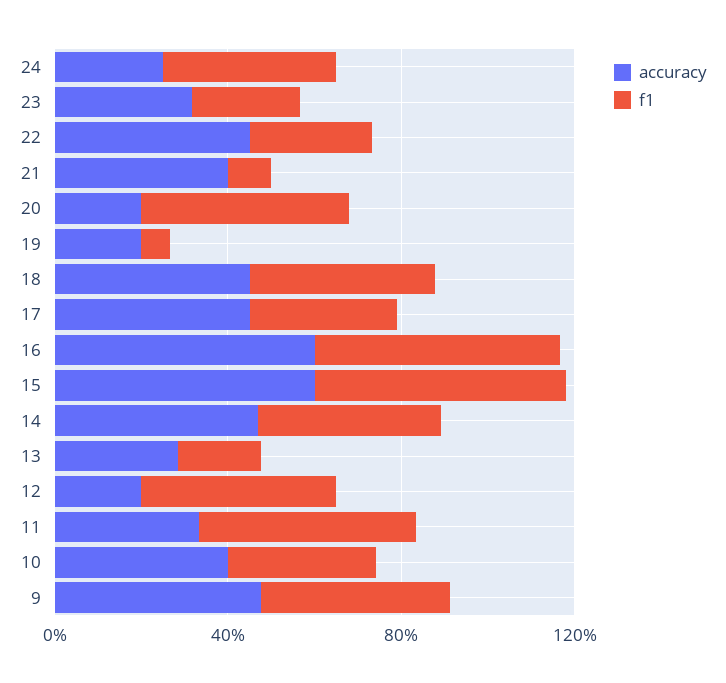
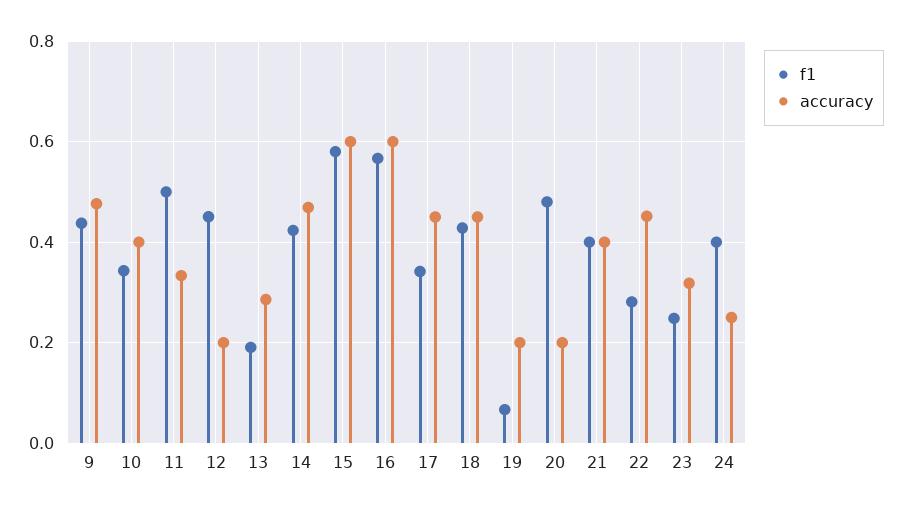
f1, 21: 0.1 -> 0.4

